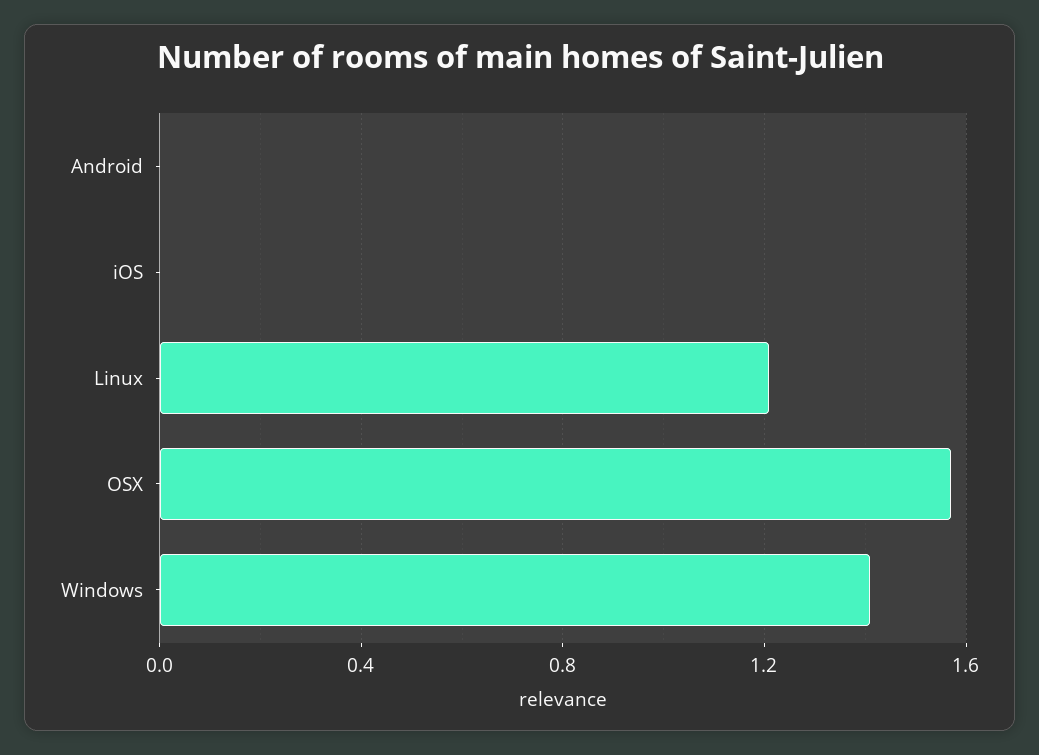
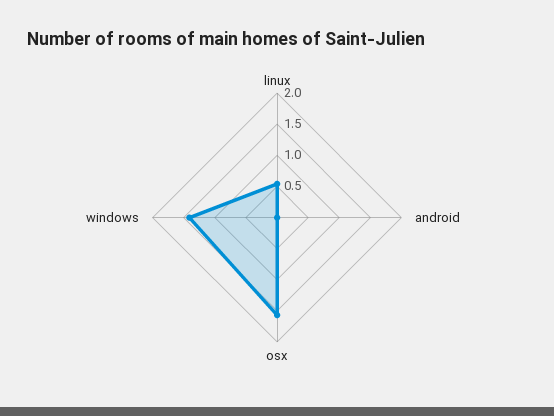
iOS: 0 -> none
Linux: 1.2 -> 0.5

